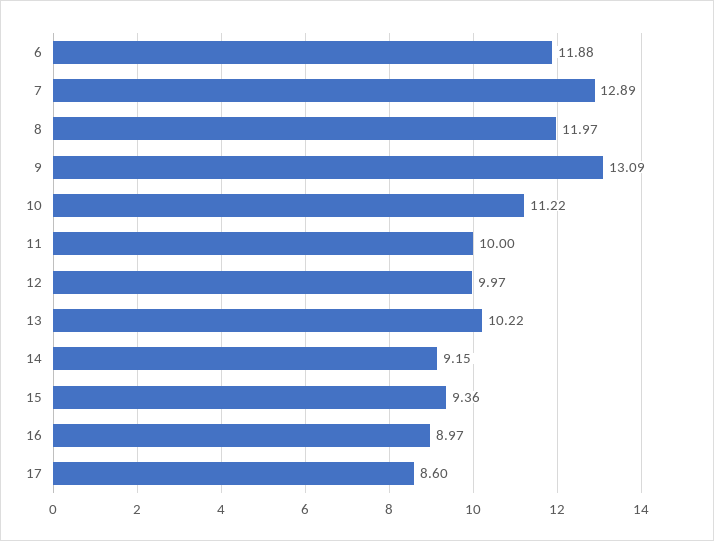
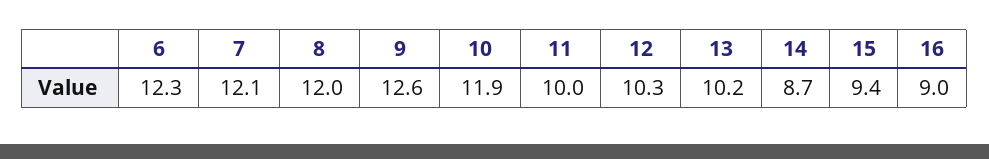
6: 11.88 -> 12.3
7: 12.89 -> 12.1
9: 13.09 -> 12.6
10: 11.22 -> 11.9
12: 9.97 -> 10.3
14: 9.15 -> 8.7
17: 8.6 -> none

